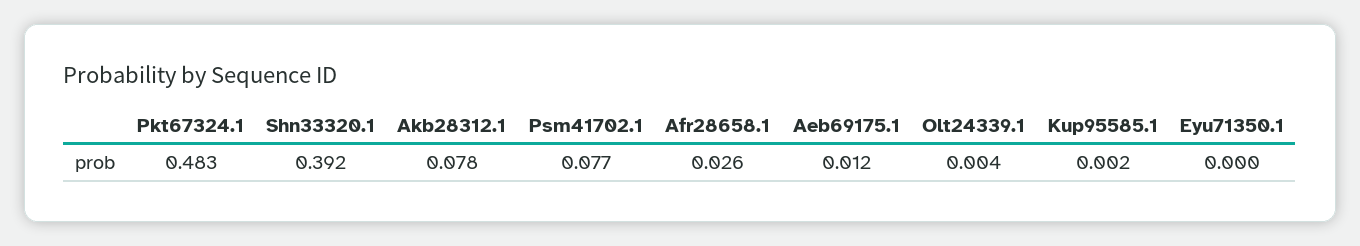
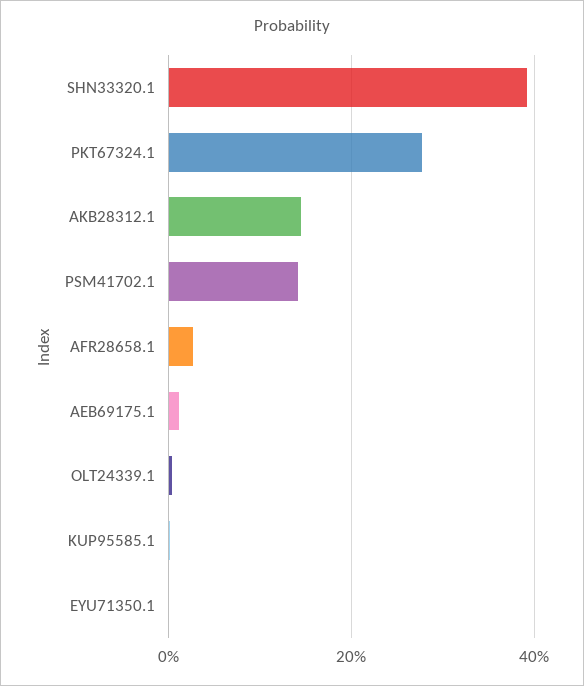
Pkt67324.1: 0.483 -> 0.28
Akb28312.1: 0.078 -> 0.14
Psm41702.1: 0.077 -> 0.14

